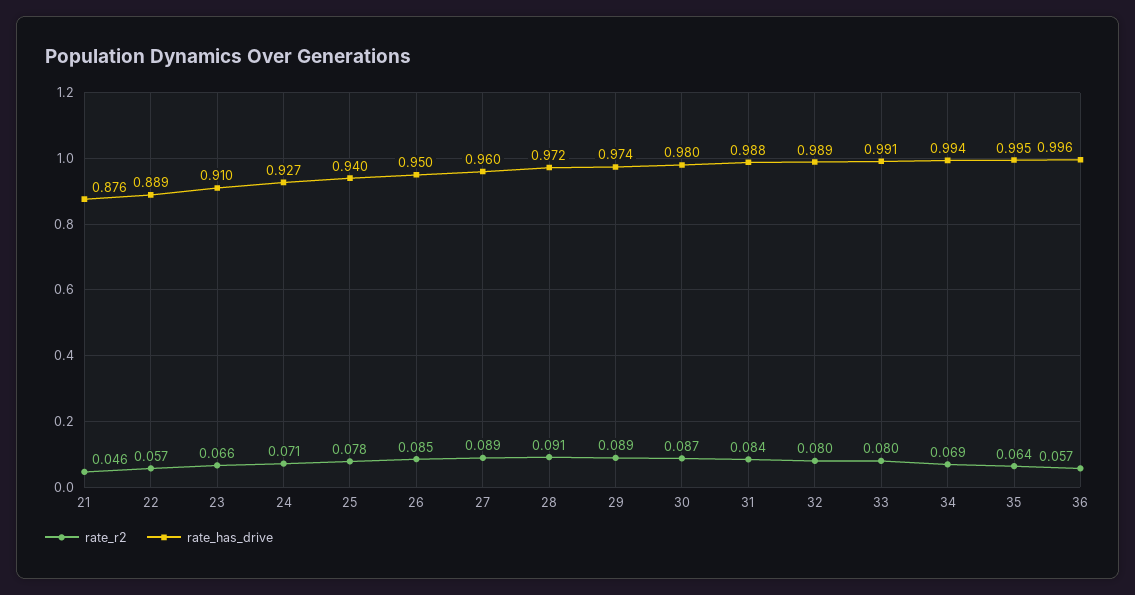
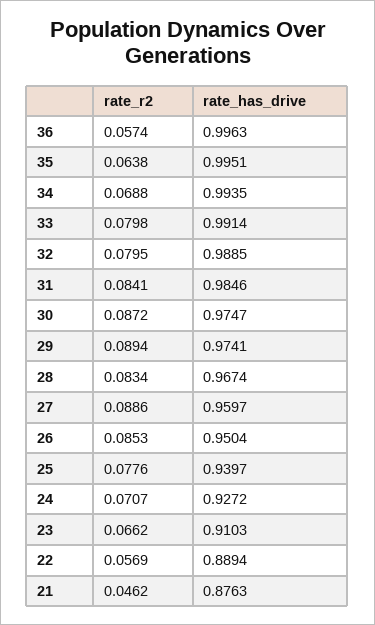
rate_r2, 28: 0.091 -> 0.0834
rate_has_drive, 28: 0.972 -> 0.9674
rate_has_drive, 30: 0.98 -> 0.9747
rate_has_drive, 31: 0.988 -> 0.9846

